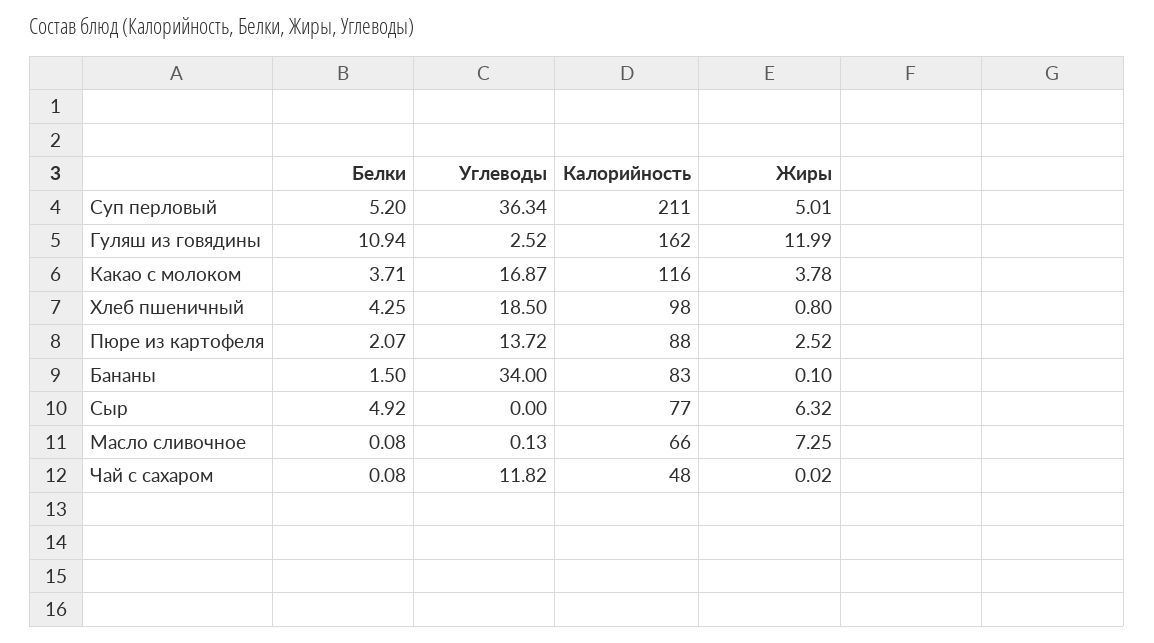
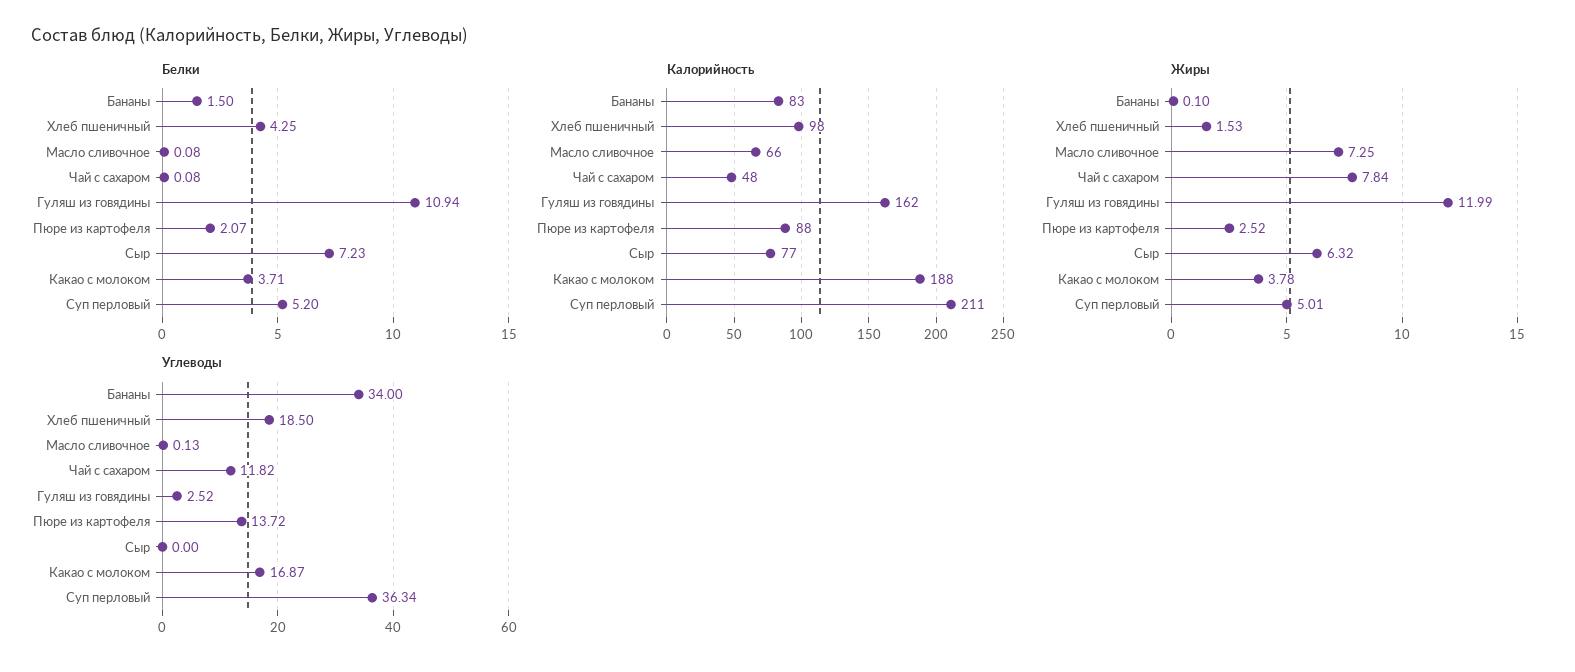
Калорийность, Какао с молоком: 116 -> 188
Жиры, Хлеб пшеничный: 0.8 -> 1.53
Белки, Сыр: 4.92 -> 7.23
Жиры, Чай с сахаром: 0.02 -> 7.84

